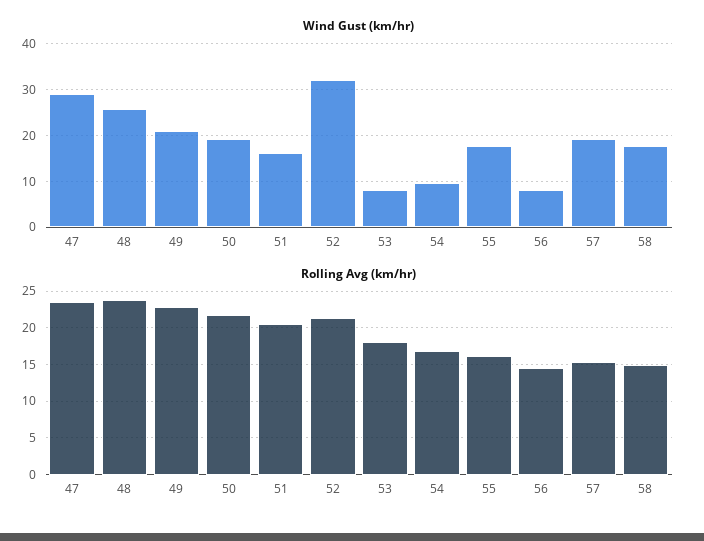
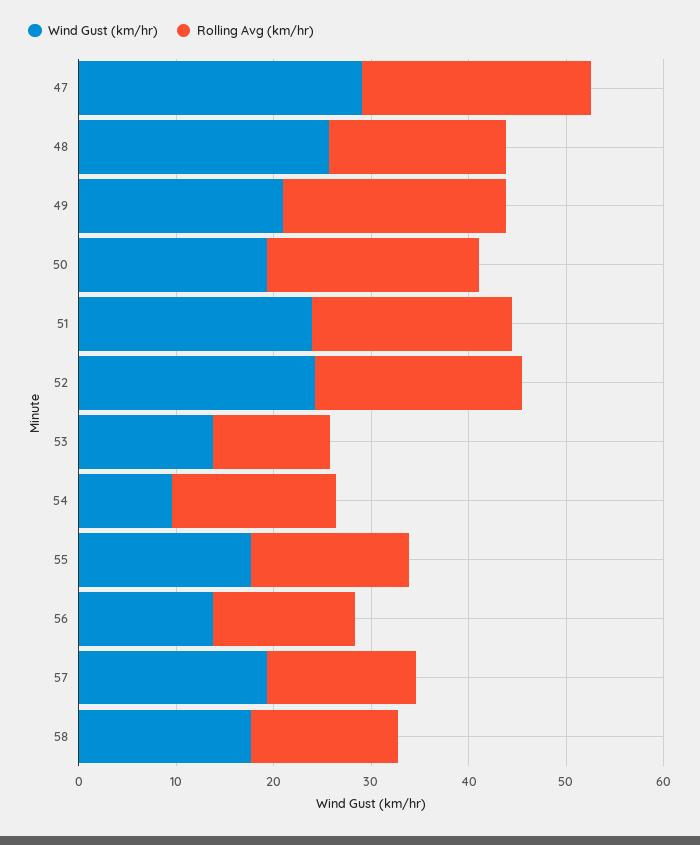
Wind Gust (km/hr), 51: 16 -> 24
Wind Gust (km/hr), 52: 32 -> 24
Wind Gust (km/hr), 53: 8 -> 14
Wind Gust (km/hr), 56: 8 -> 14
Rolling Avg (km/hr), 48: 24 -> 18
Rolling Avg (km/hr), 53: 18 -> 12

